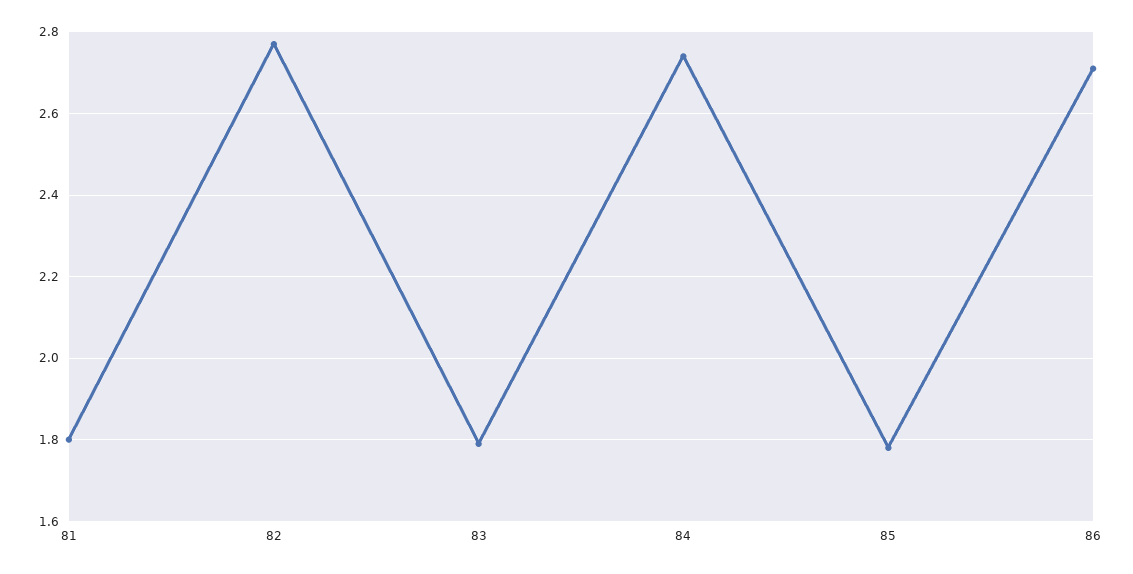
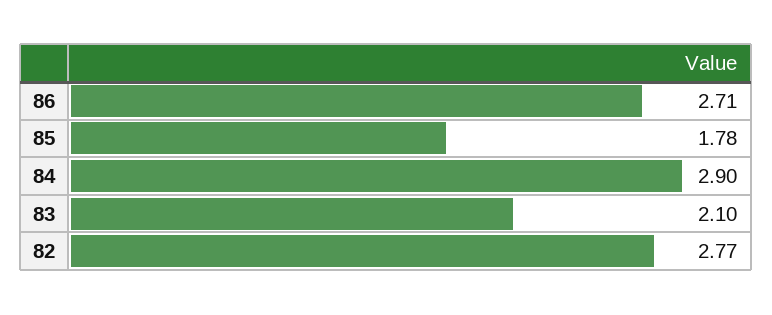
81: 1.8 -> none
83: 1.8 -> 2.1
84: 2.75 -> 2.9

